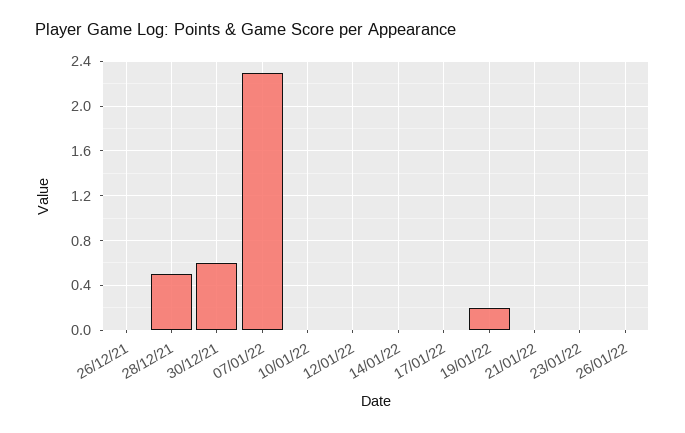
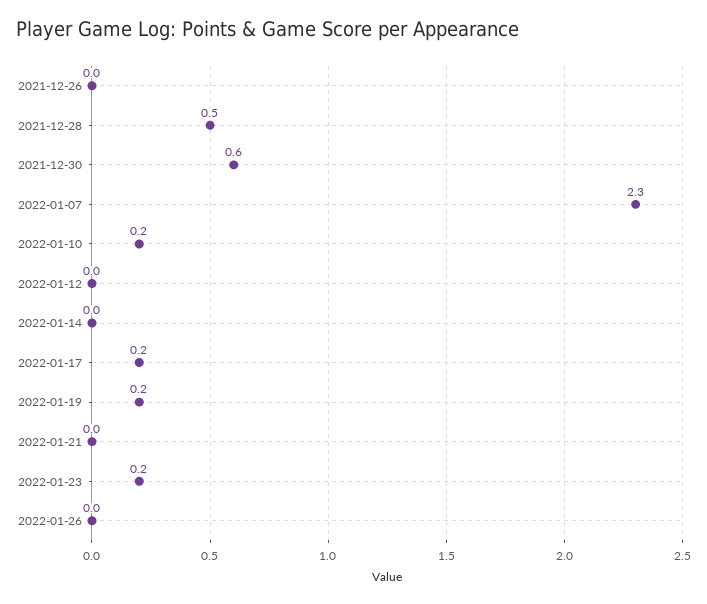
10/01/22: 0 -> 0.2
17/01/22: 0 -> 0.2
23/01/22: 0 -> 0.2

